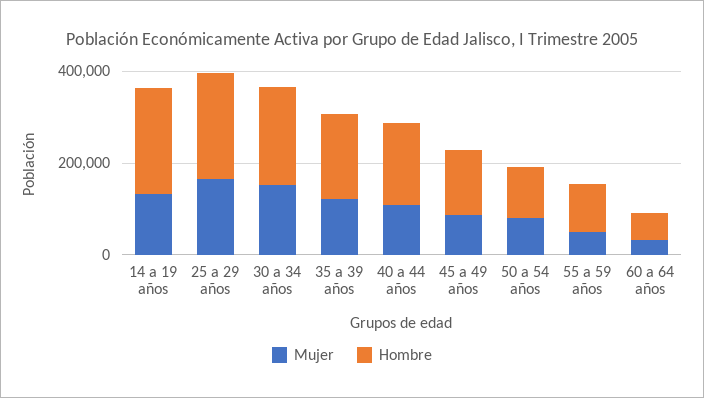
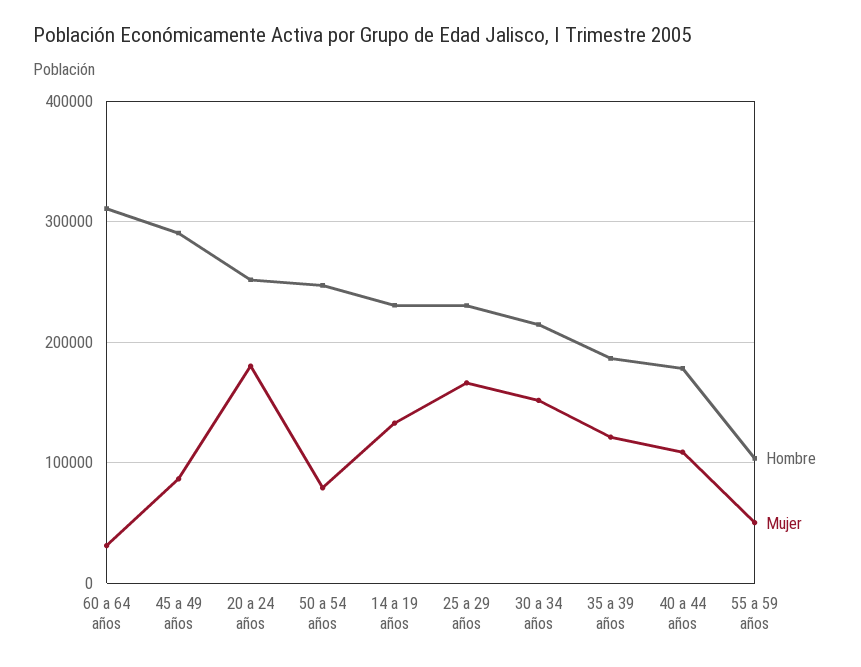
Hombre, 45 a 49 años: 150000 -> 290000
Hombre, 50 a 54 años: 100000 -> 250000
Hombre, 60 a 64 años: 50000 -> 310000
Hombre, 20 a 24 años: none -> 250000
Mujer, 20 a 24 años: none -> 180000

